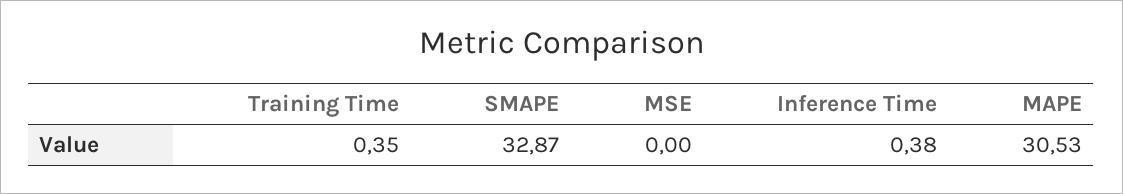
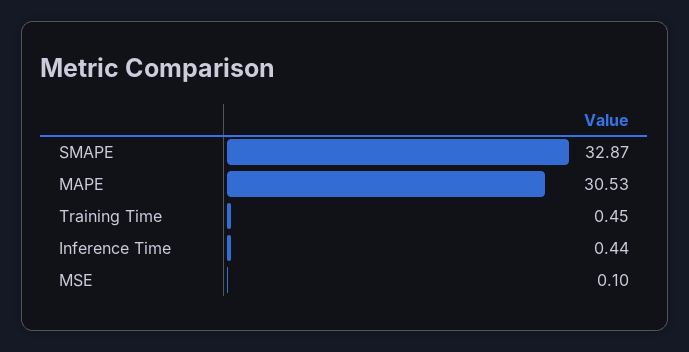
Training Time: 0.35 -> 0.45
MSE: 0 -> 0.1
Inference Time: 0.38 -> 0.44

